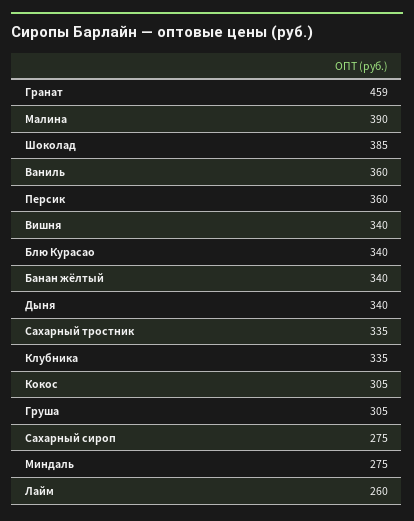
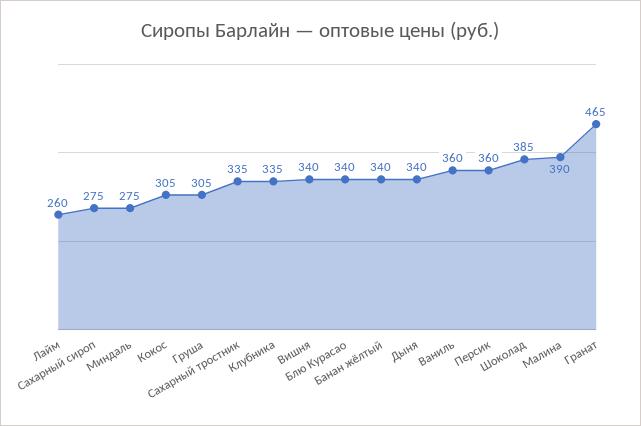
Гранат: 459 -> 465

